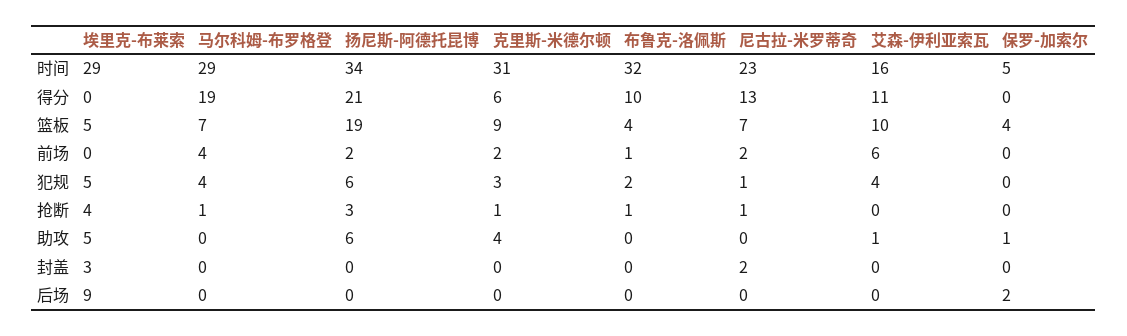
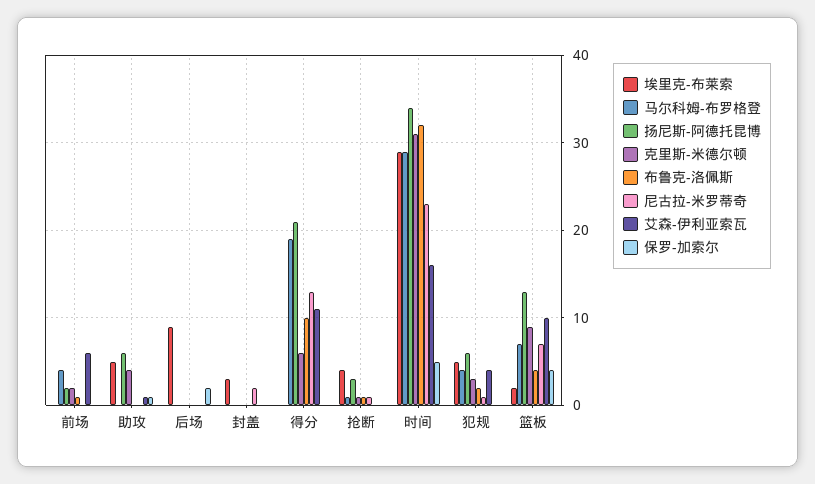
埃里克-布莱索, 篮板: 5 -> 2
扬尼斯-阿德托昆博, 篮板: 19 -> 13
尼古拉-米罗蒂奇, 前场: 2 -> 0

